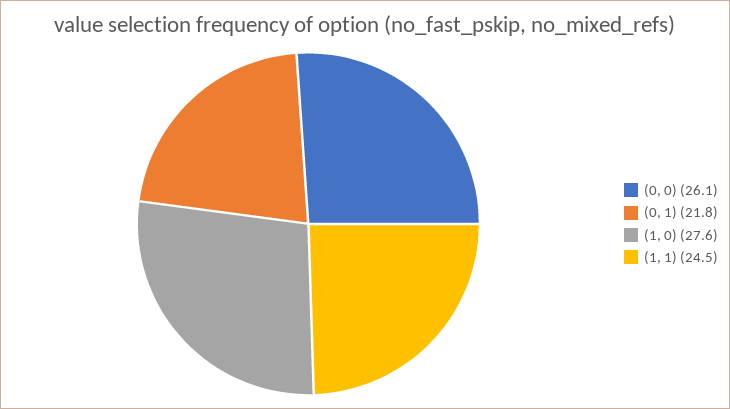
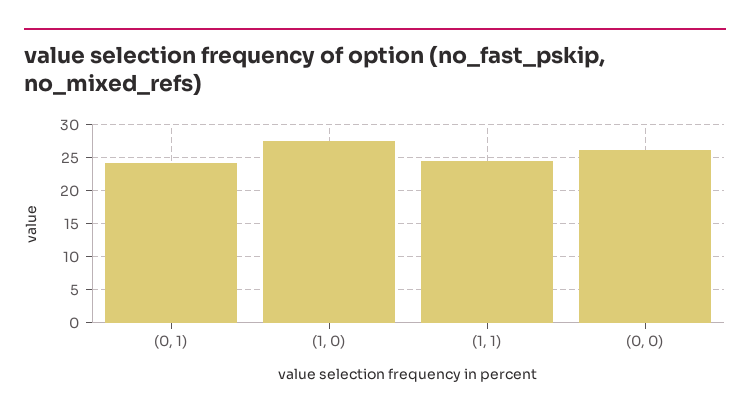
(0, 1): 21.8 -> 24

